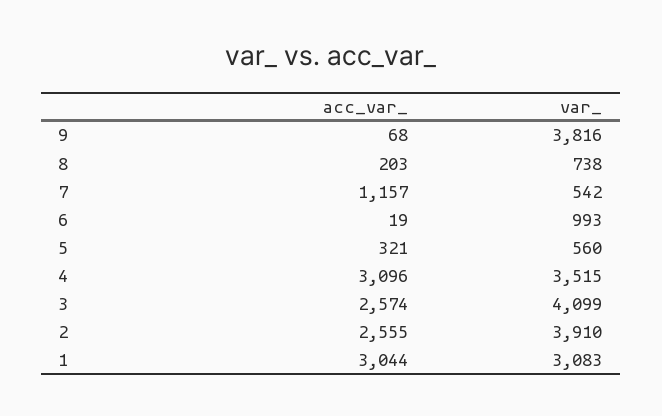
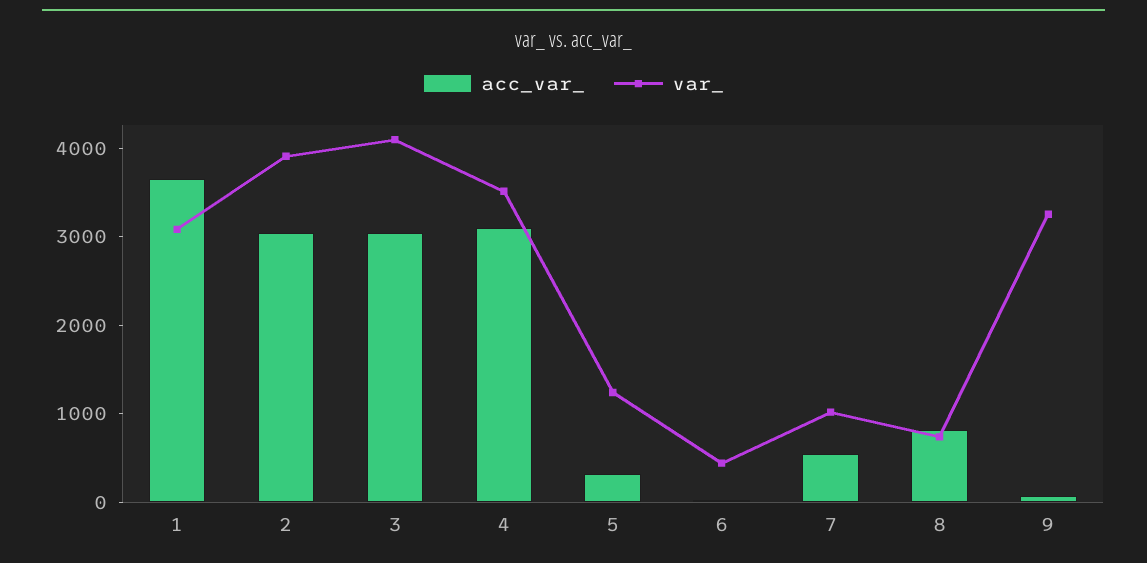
var_, 9: 3816 -> 3200
acc_var_, 8: 203 -> 800
acc_var_, 7: 1157 -> 600
var_, 7: 542 -> 1000
var_, 6: 993 -> 400
var_, 5: 560 -> 1200
acc_var_, 3: 2574 -> 3000
acc_var_, 2: 2555 -> 3000
acc_var_, 1: 3044 -> 3600

